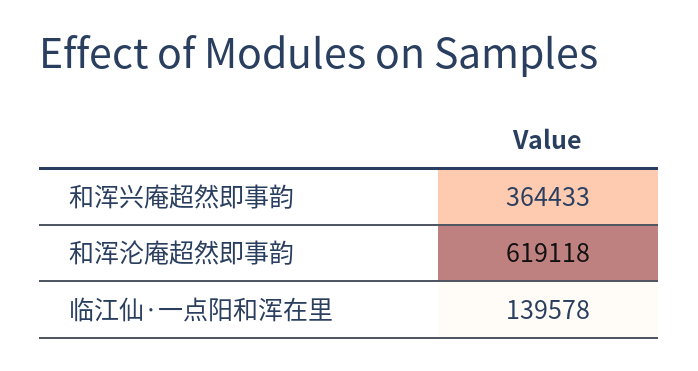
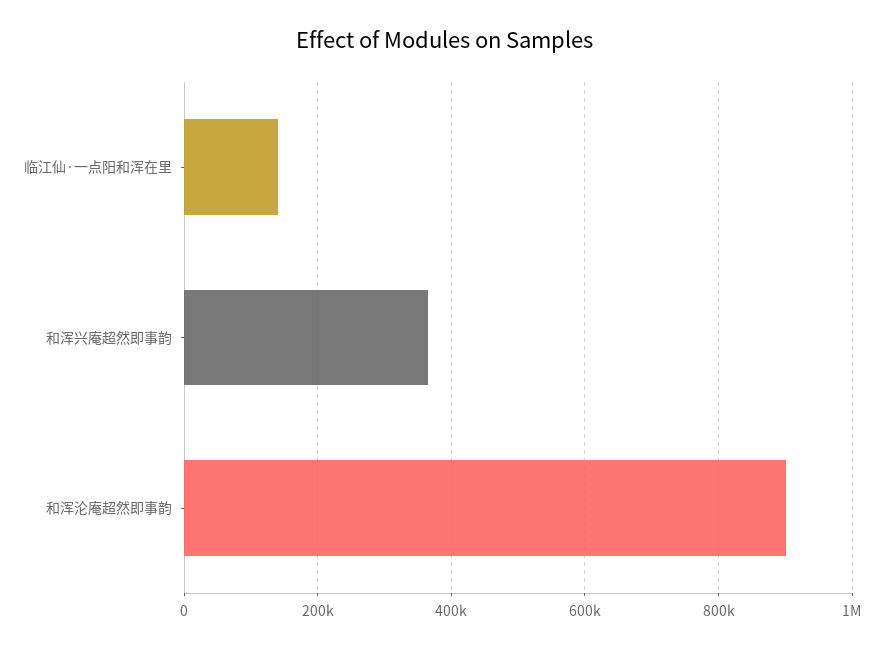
和浑沦庵超然即事韵: 619118 -> 900000

